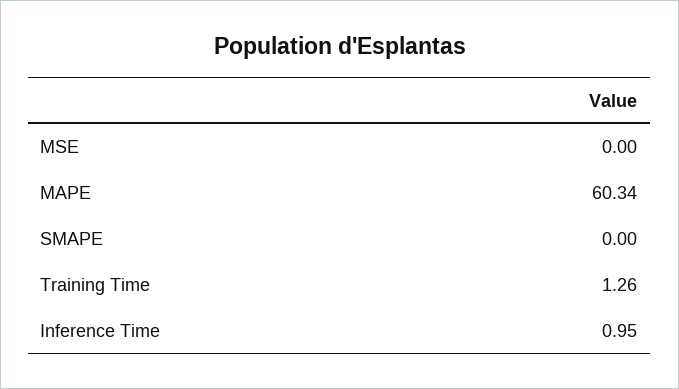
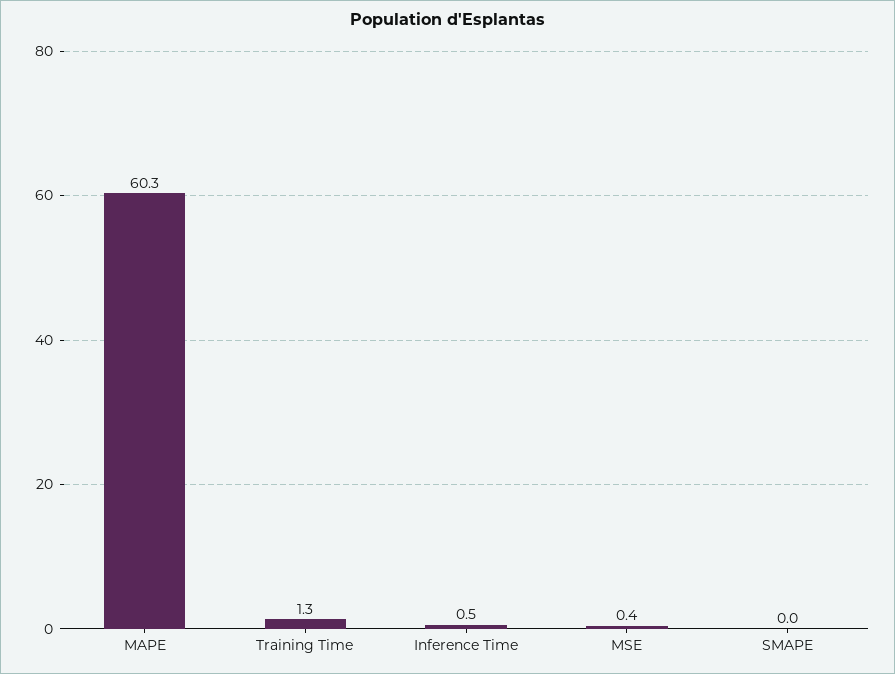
MSE: 0 -> 0.4
Inference Time: 0.95 -> 0.5

